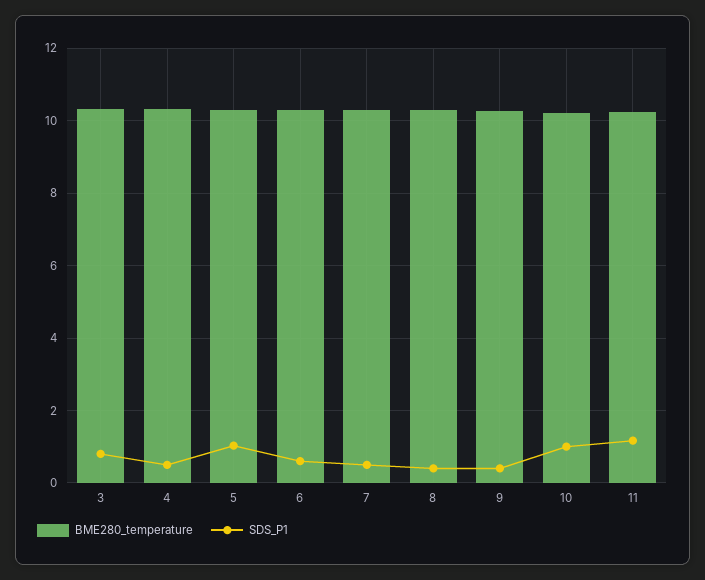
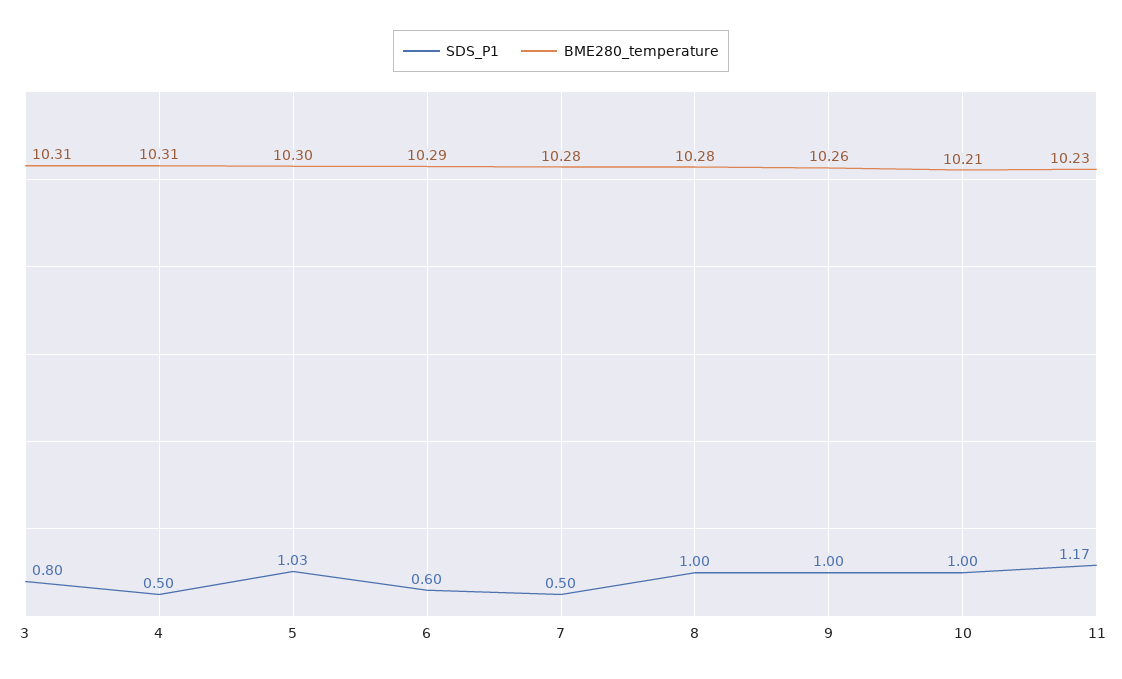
SDS_P1, 8: 0.4 -> 1
SDS_P1, 9: 0.4 -> 1

